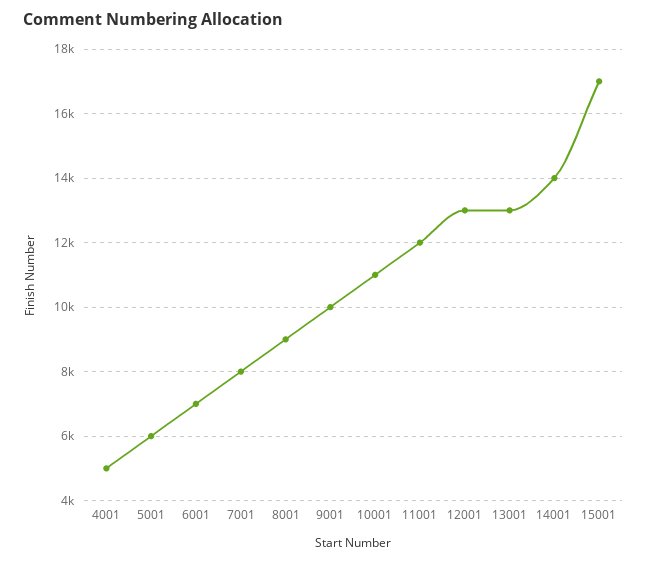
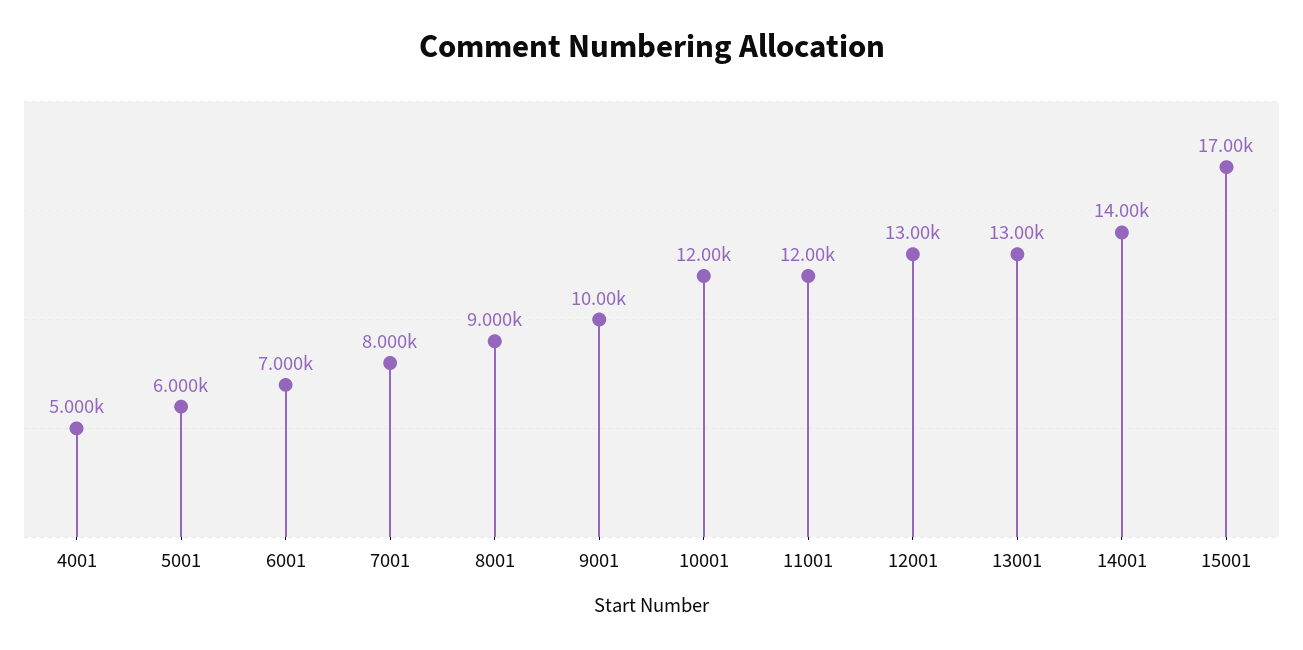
10001: 11000 -> 12000

